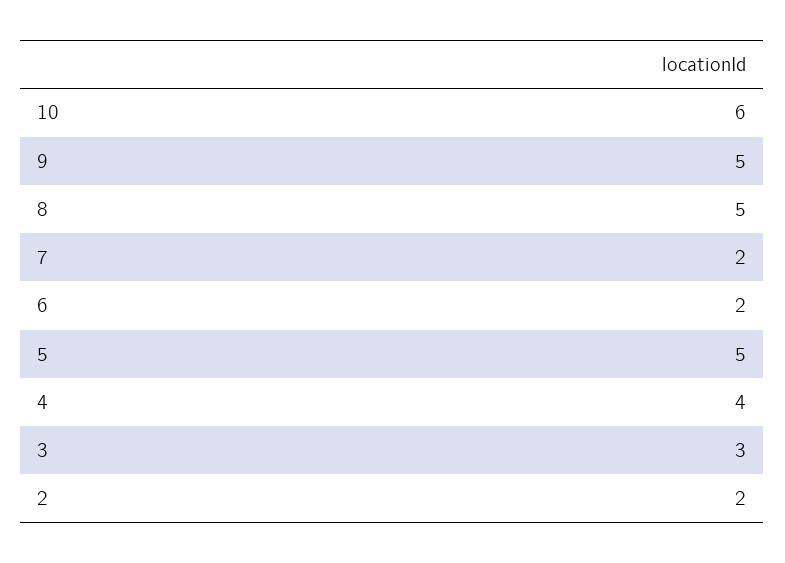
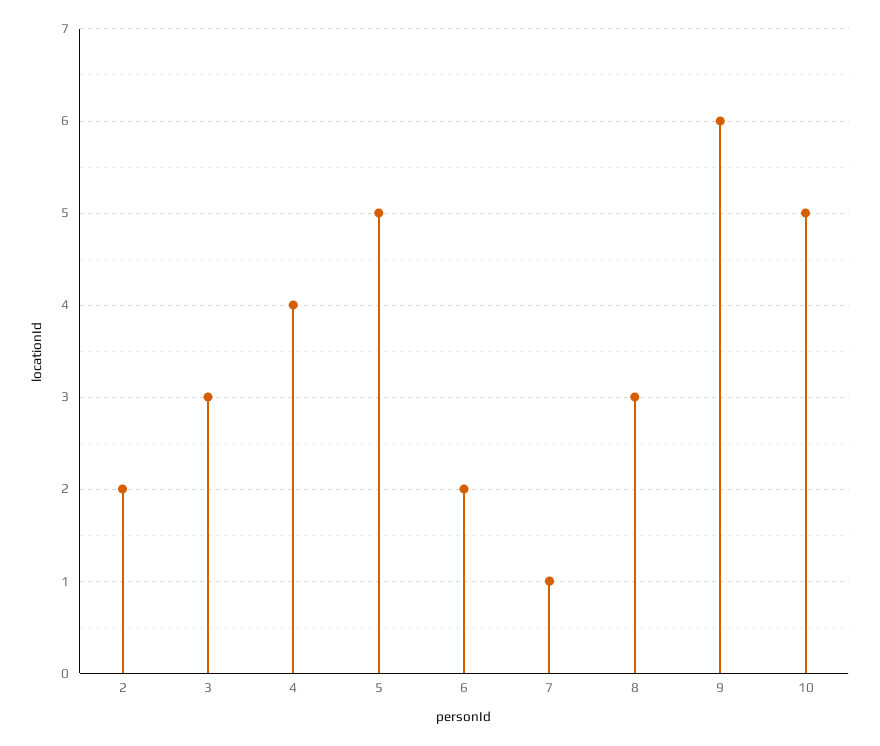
10: 6 -> 5
9: 5 -> 6
8: 5 -> 3
7: 2 -> 1

